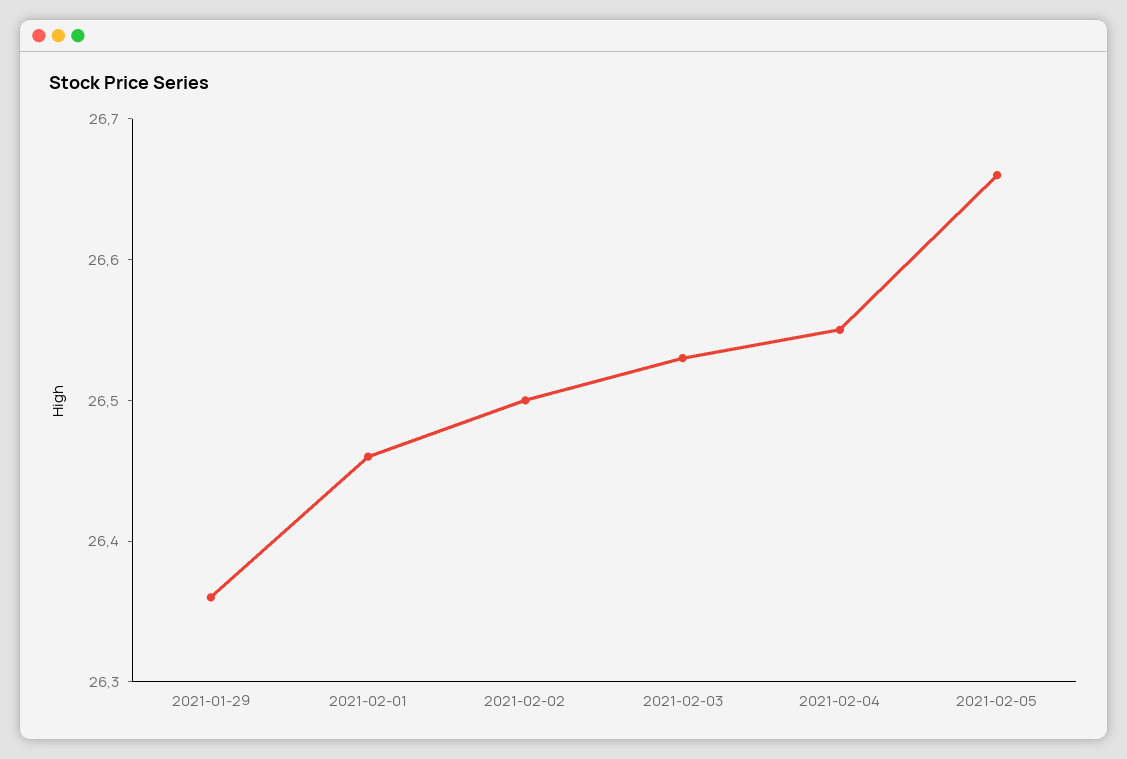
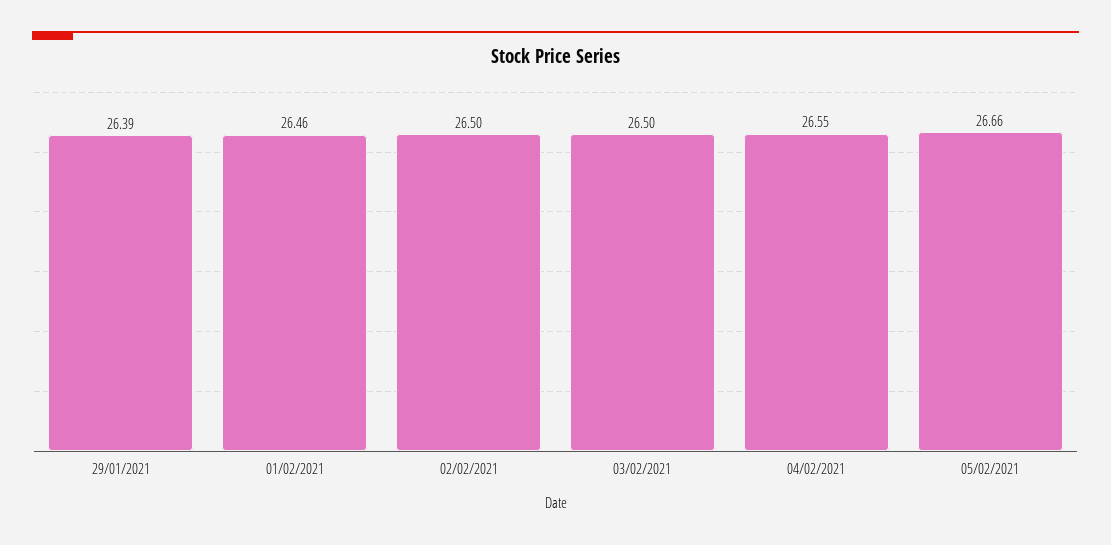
2021-01-29: 26.36 -> 26.39
2021-02-03: 26.53 -> 26.5

